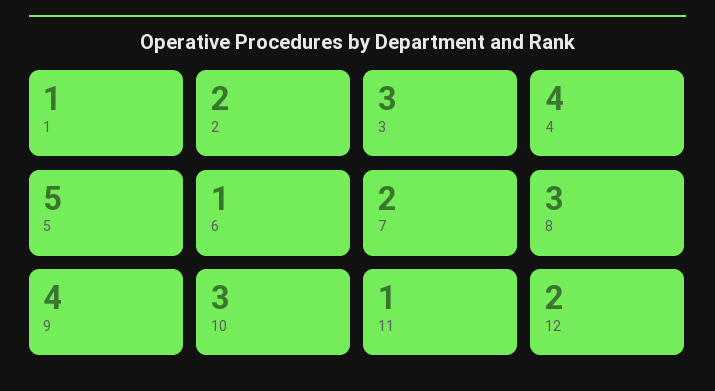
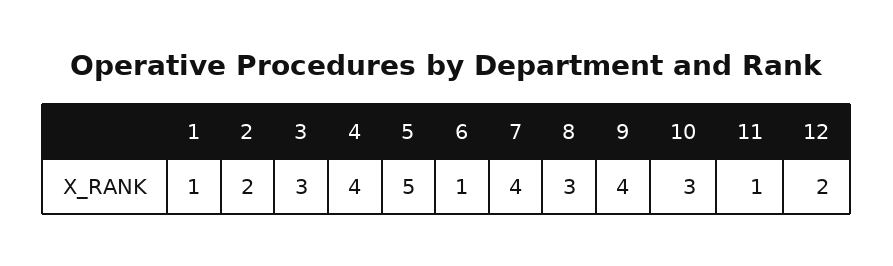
7: 2 -> 4

